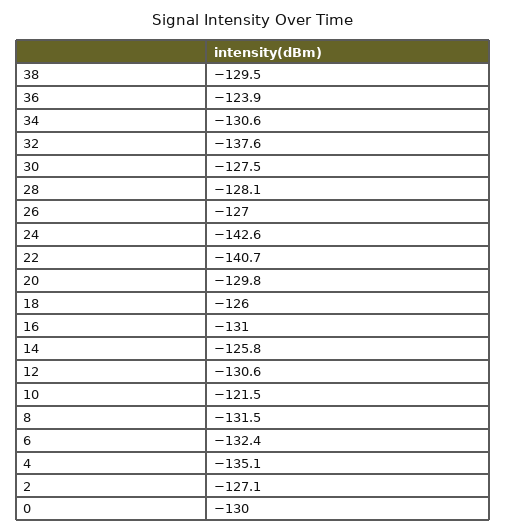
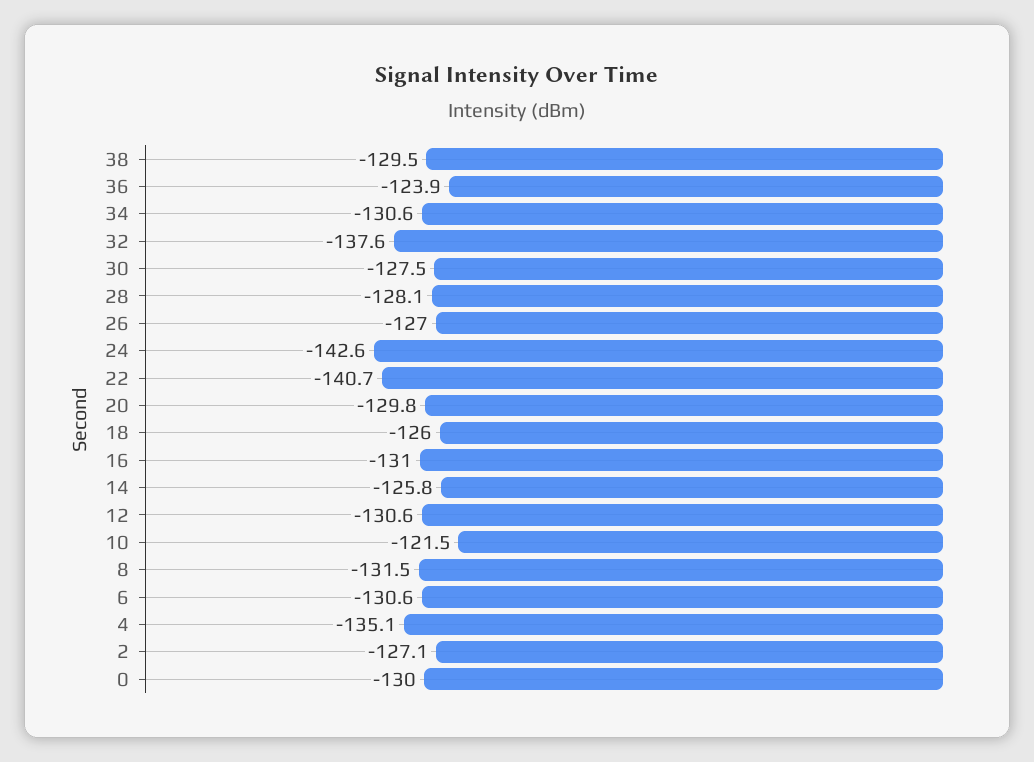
6: -132.4 -> -130.6

